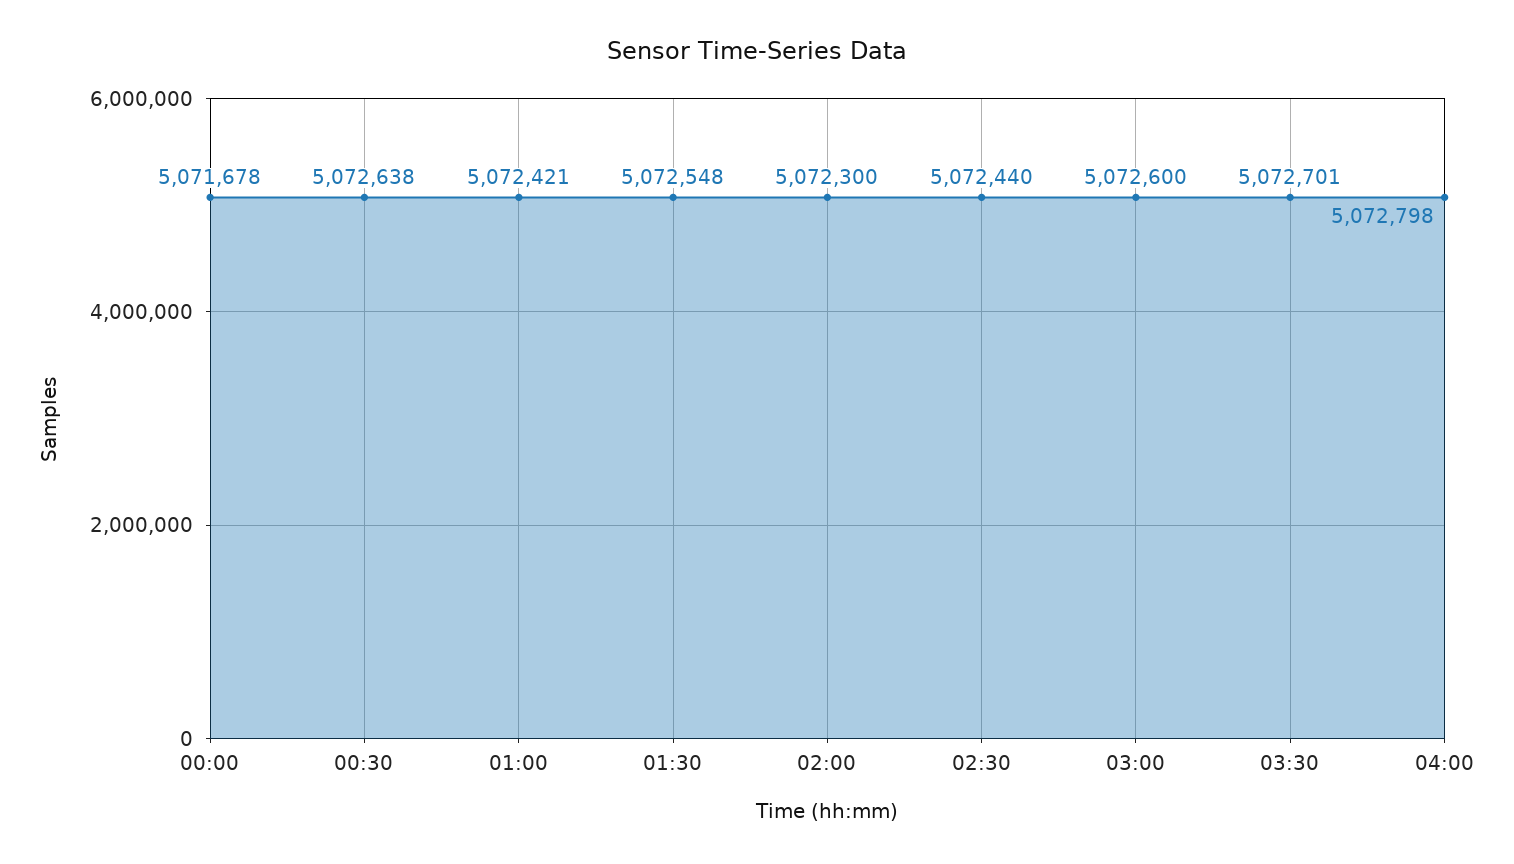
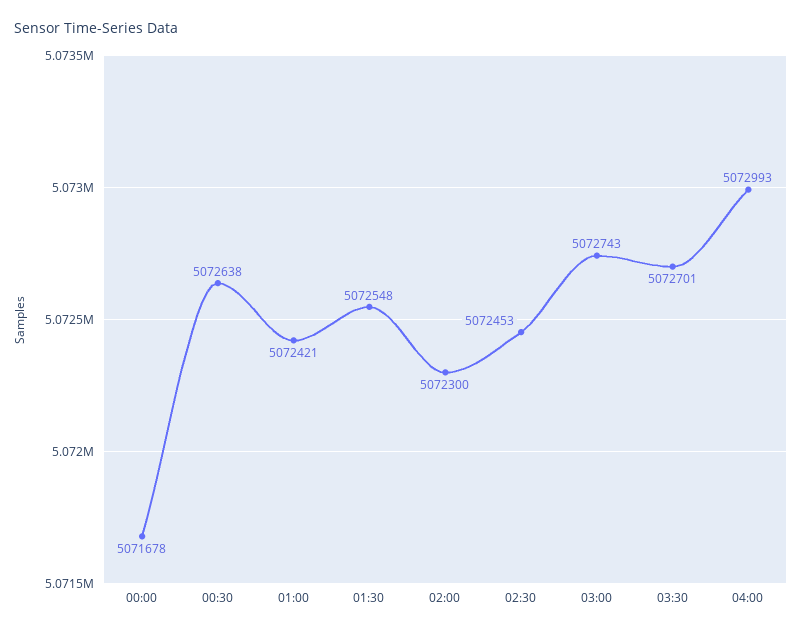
02:30: 5072440 -> 5072453
03:00: 5072600 -> 5072743
04:00: 5072798 -> 5072993

